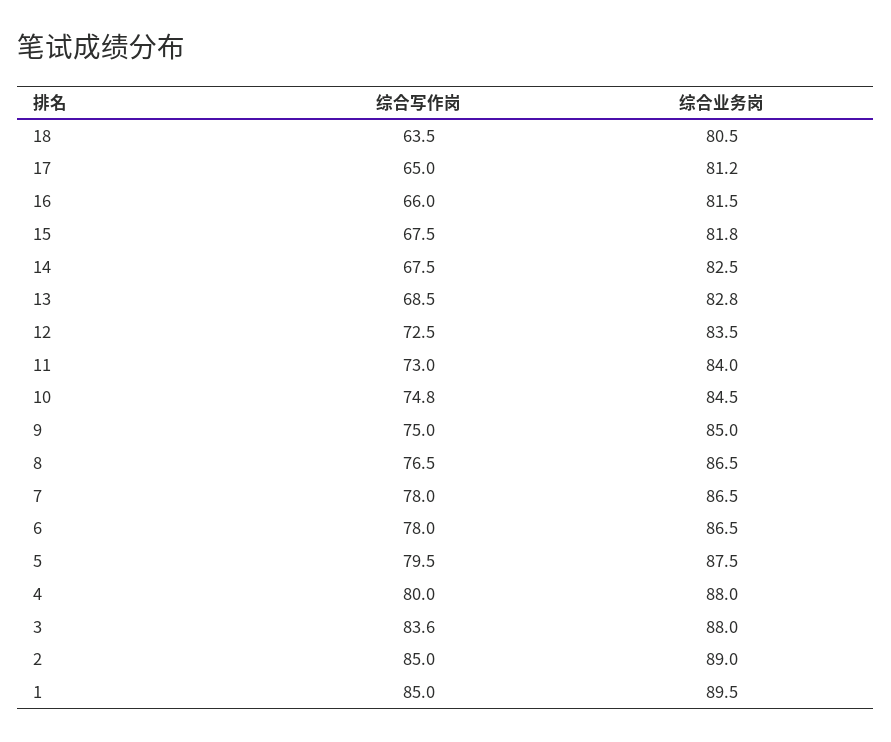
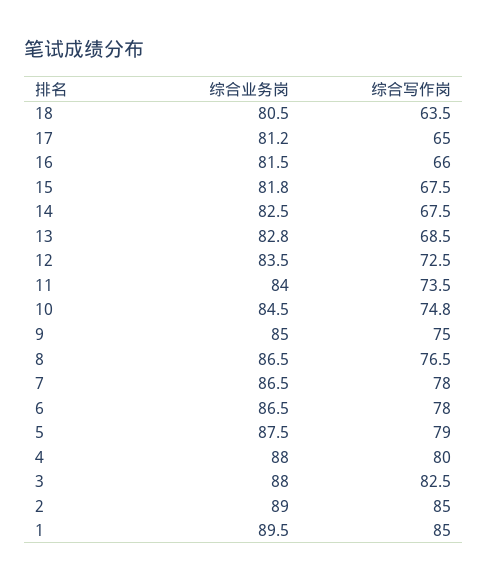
综合写作岗, 11: 73 -> 73.5
综合写作岗, 5: 79.5 -> 79
综合写作岗, 3: 83.6 -> 82.5

